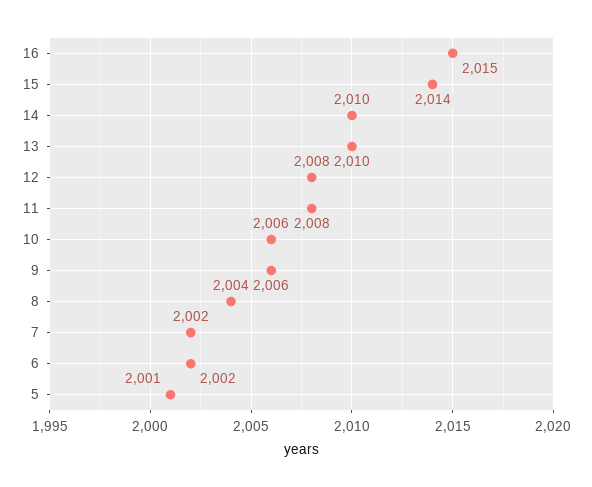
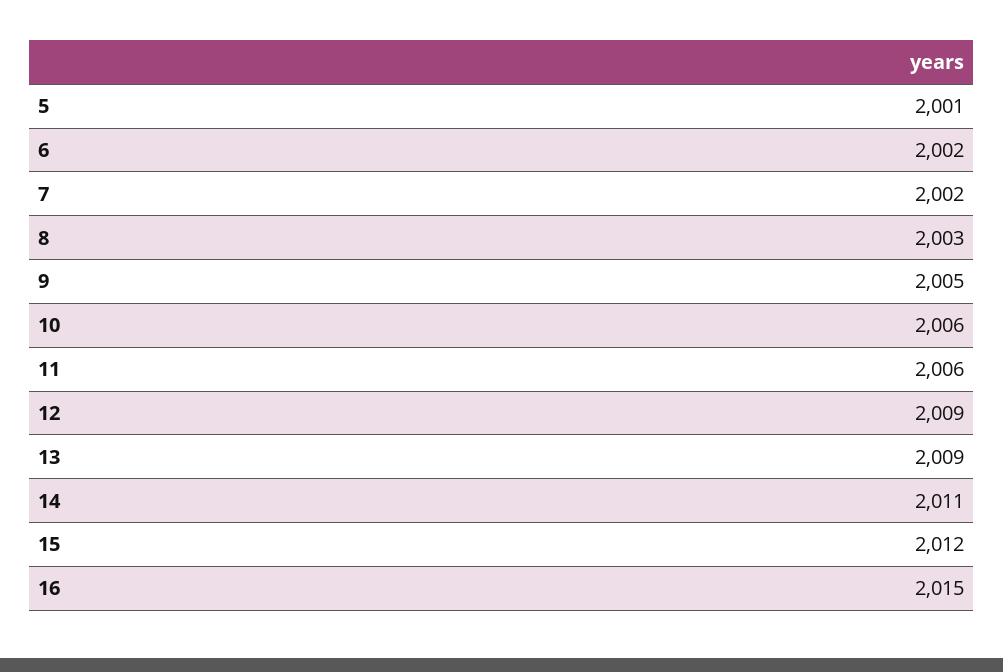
15: 2014 -> 2012
14: 2010 -> 2011
13: 2010 -> 2009
12: 2008 -> 2009
11: 2008 -> 2006
9: 2006 -> 2005
8: 2004 -> 2003

